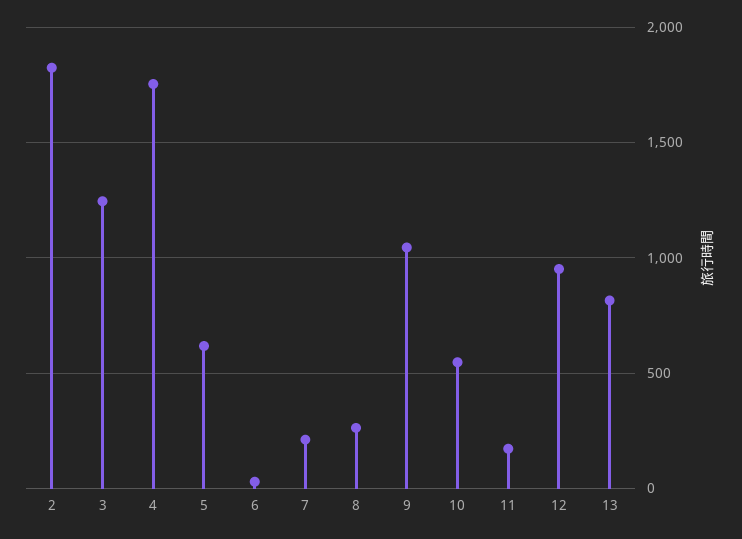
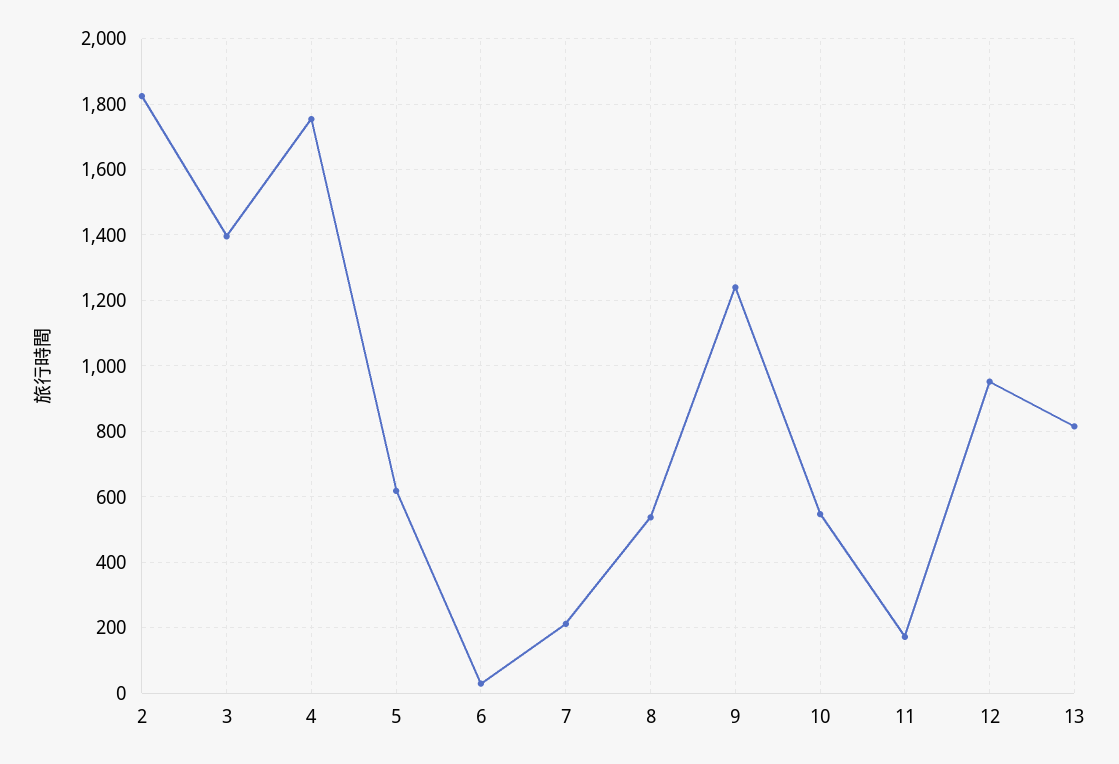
3: 1250 -> 1400
8: 250 -> 540
9: 1050 -> 1240

